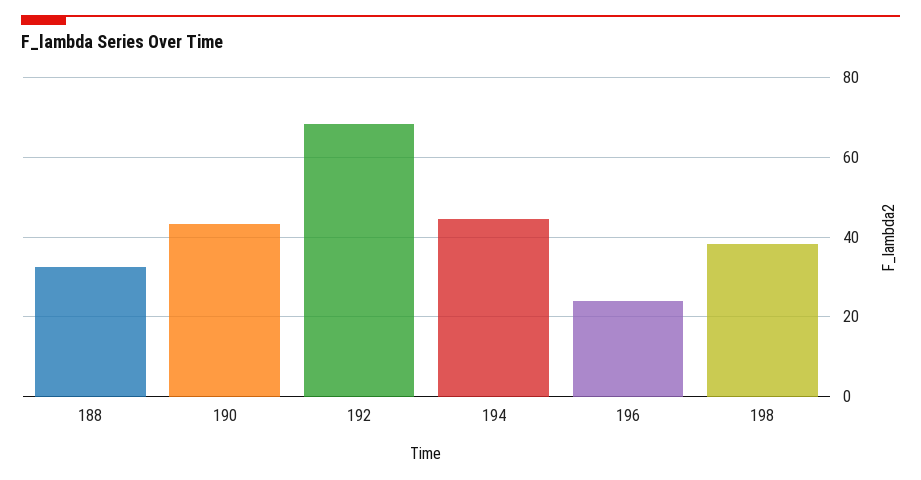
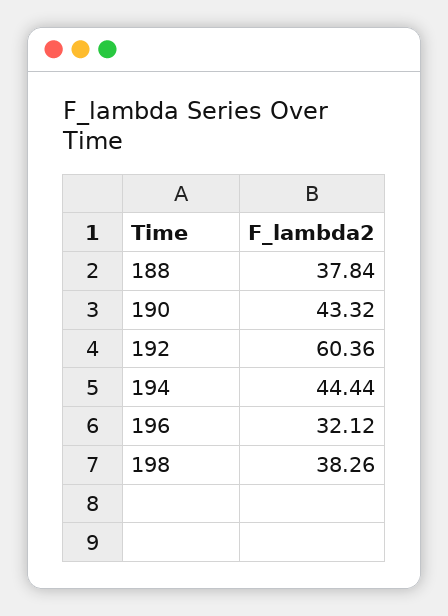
188: 32 -> 37.84
192: 68 -> 60.36
196: 24 -> 32.12

